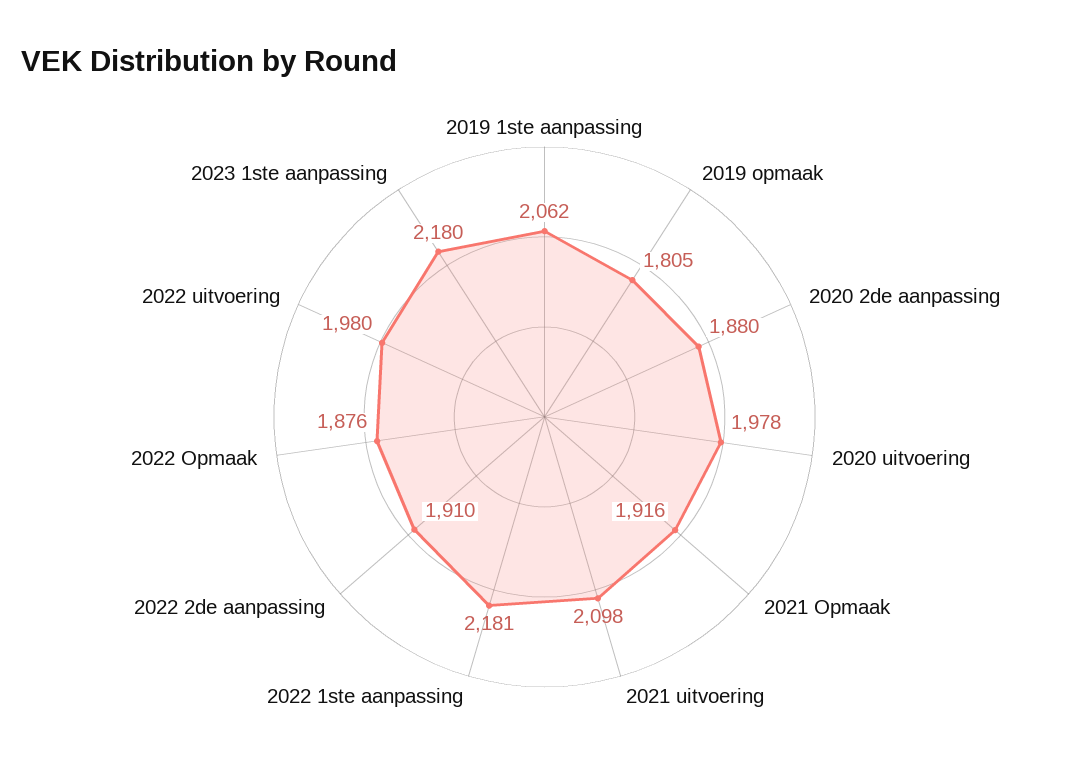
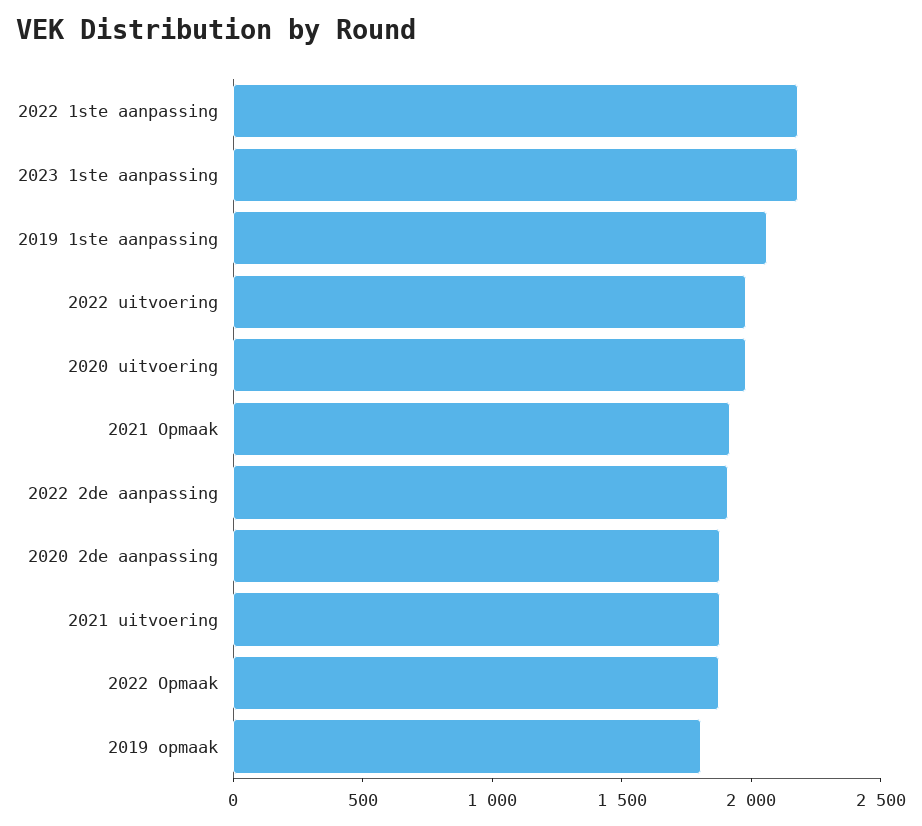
2021 uitvoering: 2098 -> 1900

